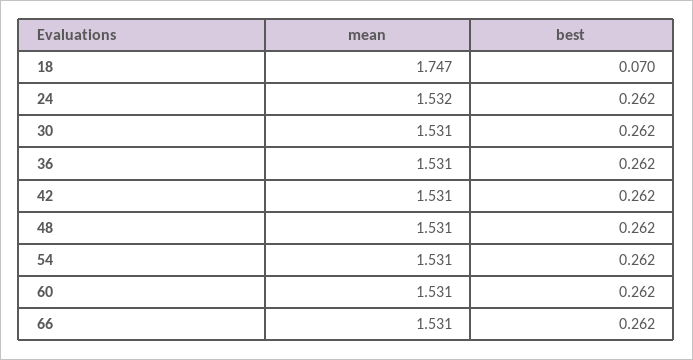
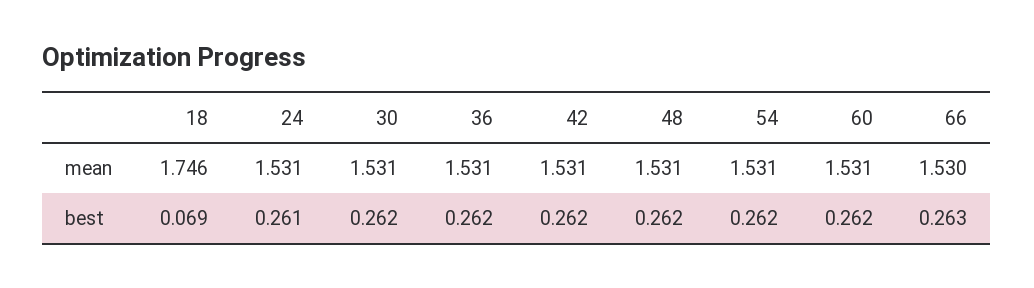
mean, 18: 1.747 -> 1.746
best, 18: 0.07 -> 0.069
mean, 24: 1.532 -> 1.531
best, 24: 0.262 -> 0.261
mean, 66: 1.531 -> 1.53
best, 66: 0.262 -> 0.263

